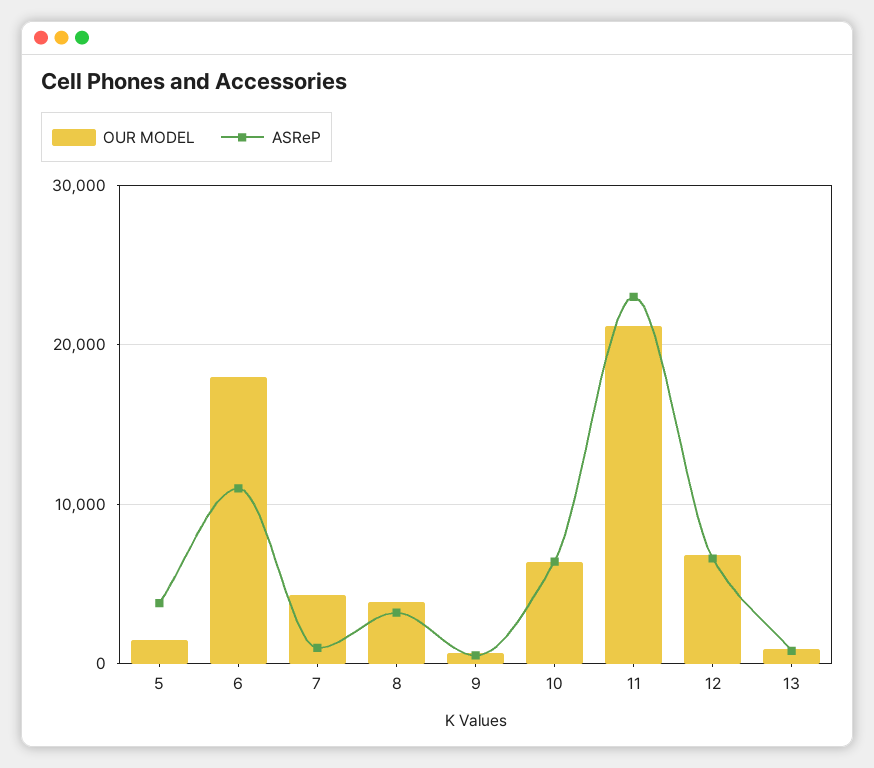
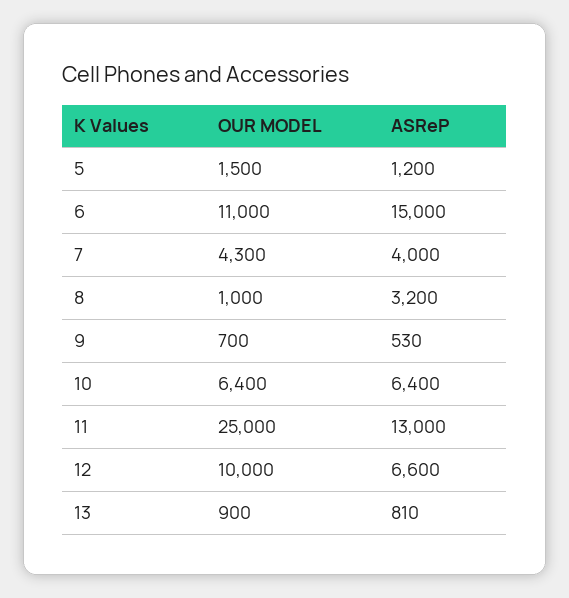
ASReP, 5: 4000 -> 1200
OUR MODEL, 6: 18000 -> 11000
ASReP, 6: 11000 -> 15000
ASReP, 7: 1000 -> 4000
OUR MODEL, 8: 4000 -> 1000
OUR MODEL, 11: 21000 -> 25000
ASReP, 11: 23000 -> 13000
OUR MODEL, 12: 7000 -> 10000

